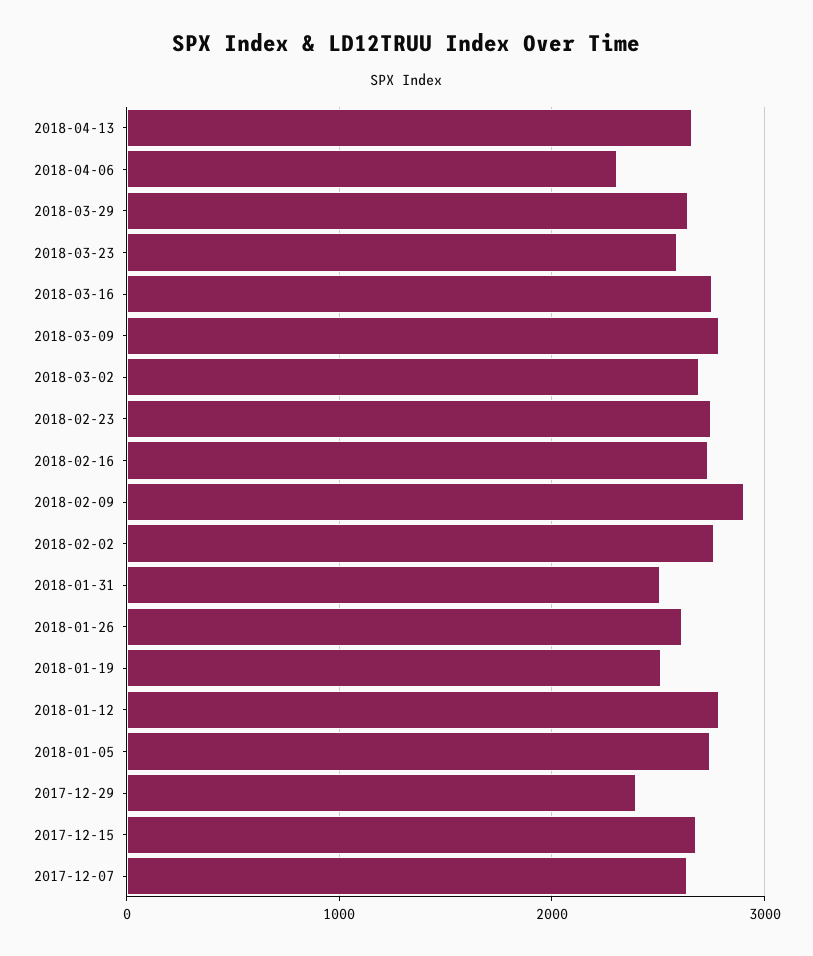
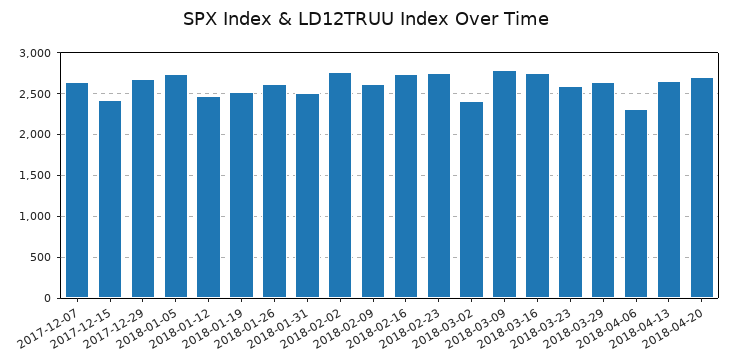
2018-03-02: 2700 -> 2400
2018-02-09: 2900 -> 2600
2018-01-12: 2800 -> 2500
2017-12-29: 2400 -> 2700
2017-12-15: 2700 -> 2400
2018-04-20: none -> 2700

